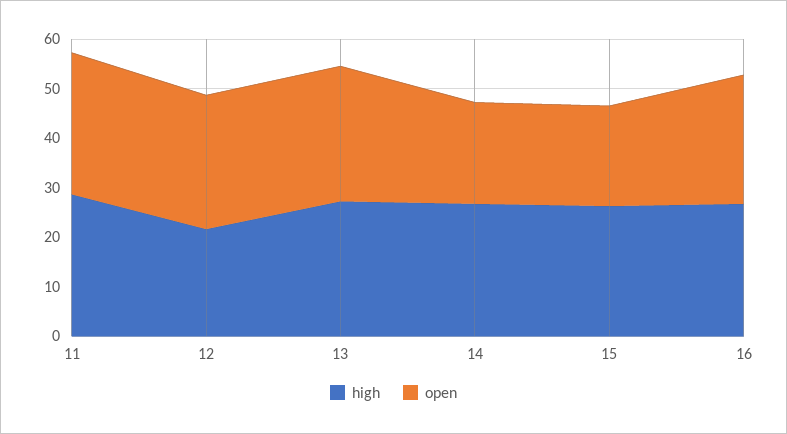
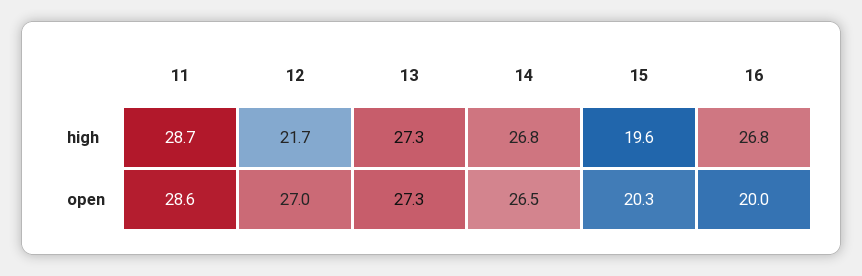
open, 14: 20 -> 26.5
high, 15: 26 -> 19.6
open, 16: 26 -> 20

